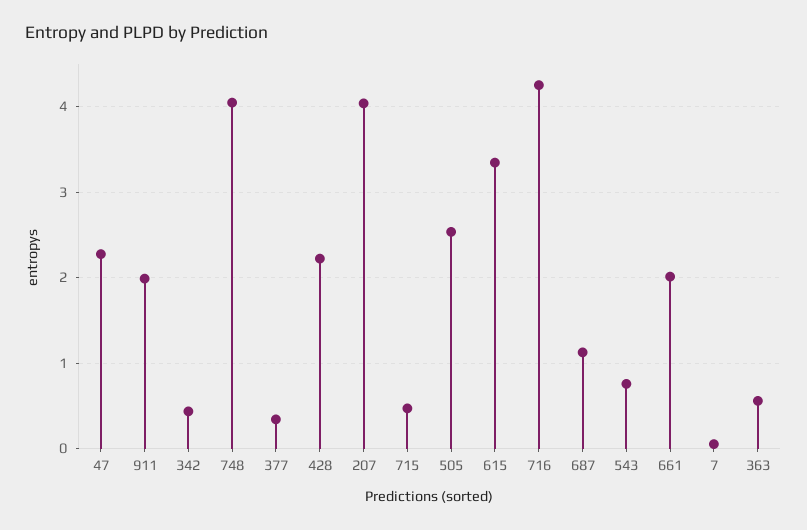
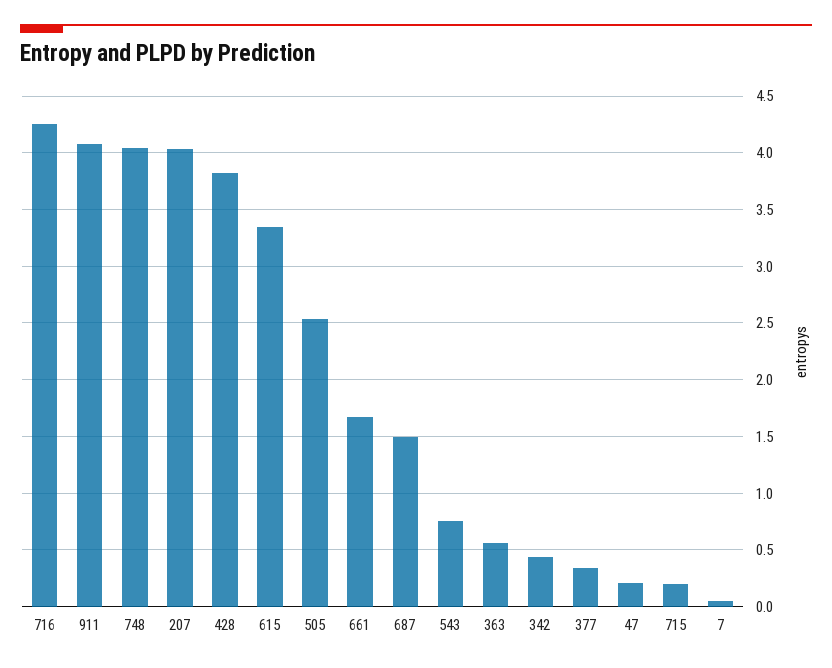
47: 2.3 -> 0.2
911: 2 -> 4.1
428: 2.2 -> 3.8
715: 0.5 -> 0.2
687: 1.1 -> 1.5
661: 2 -> 1.7

